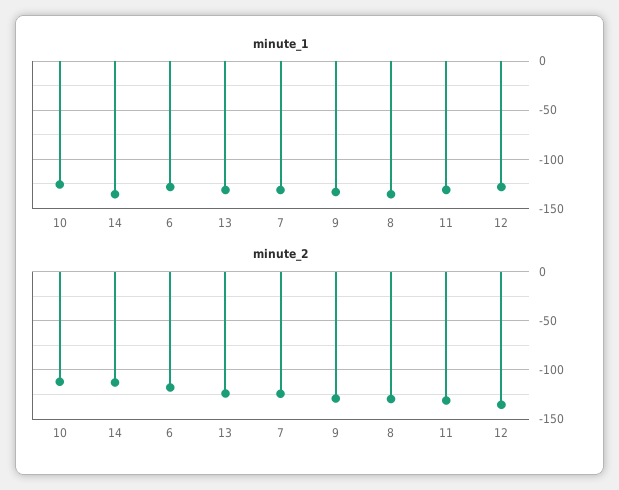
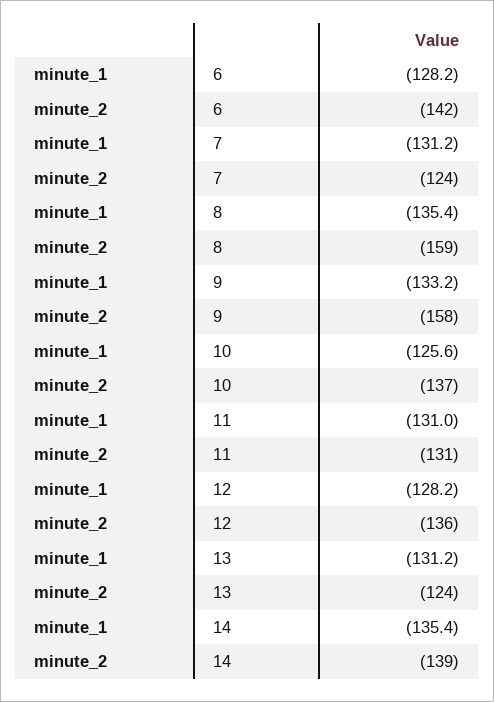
minute_2, 10: -110 -> -137
minute_2, 14: -110 -> -139
minute_2, 6: -120 -> -142
minute_2, 9: -130 -> -158
minute_2, 8: -130 -> -159

